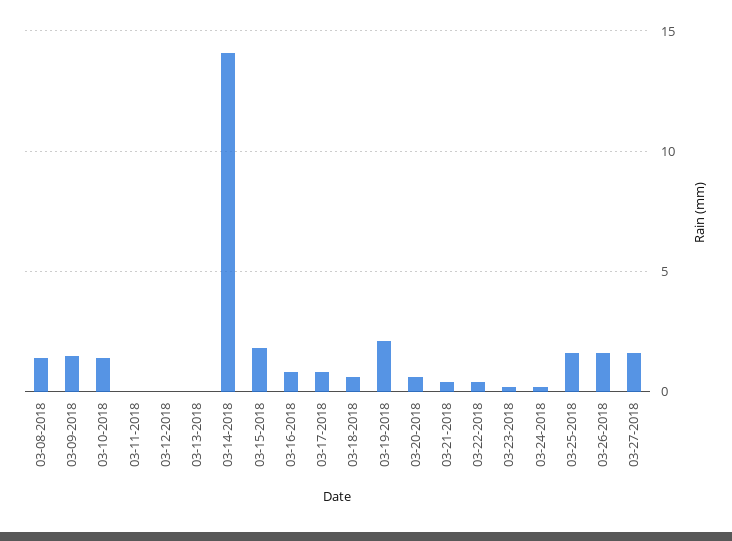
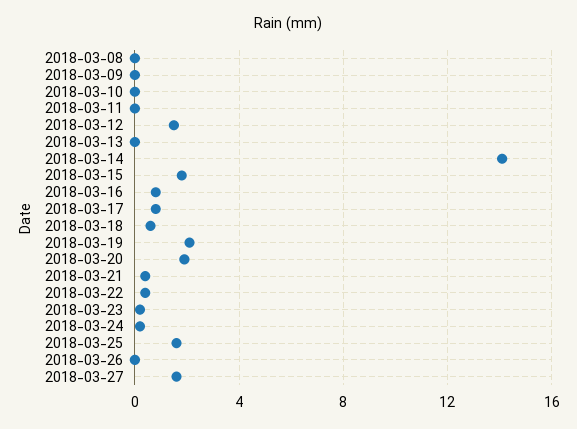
03-08-2018: 1.5 -> 0
03-09-2018: 1.5 -> 0
03-10-2018: 1.5 -> 0
03-12-2018: 0 -> 1.5
03-20-2018: 0.5 -> 2
03-26-2018: 1.5 -> 0

